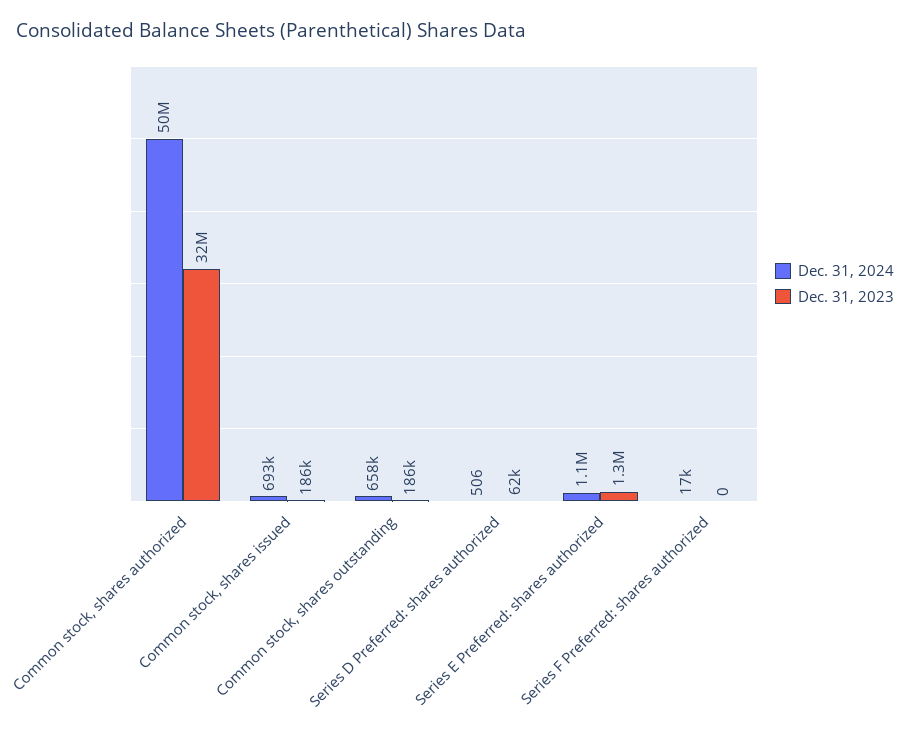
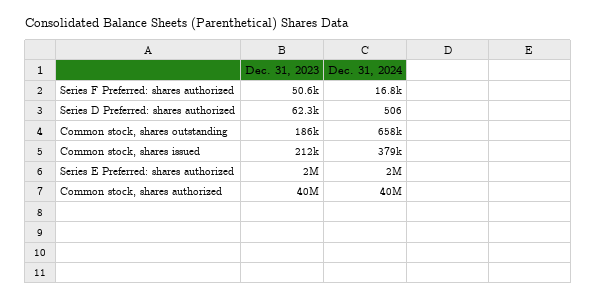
Dec. 31, 2024, Common stock, shares authorized: 50000000 -> 40000000
Dec. 31, 2023, Common stock, shares authorized: 32000000 -> 40000000
Dec. 31, 2024, Common stock, shares issued: 693000 -> 379000
Dec. 31, 2023, Common stock, shares issued: 186000 -> 212000
Dec. 31, 2024, Series E Preferred: shares authorized: 1100000 -> 2000000
Dec. 31, 2023, Series E Preferred: shares authorized: 1300000 -> 2000000
Dec. 31, 2023, Series F Preferred: shares authorized: 0 -> 50600

